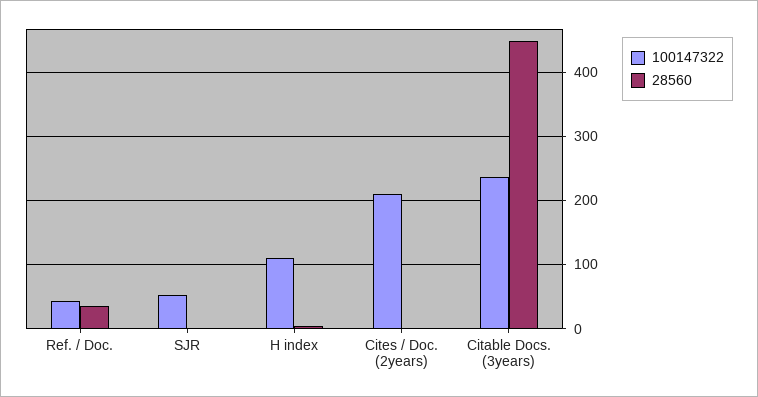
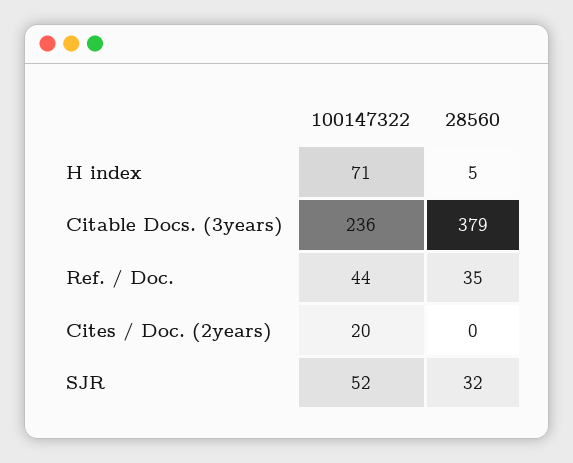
28560, SJR: 0 -> 32
100147322, H index: 110 -> 71
100147322, Cites / Doc. (2years): 210 -> 20
28560, Citable Docs. (3years): 450 -> 379

